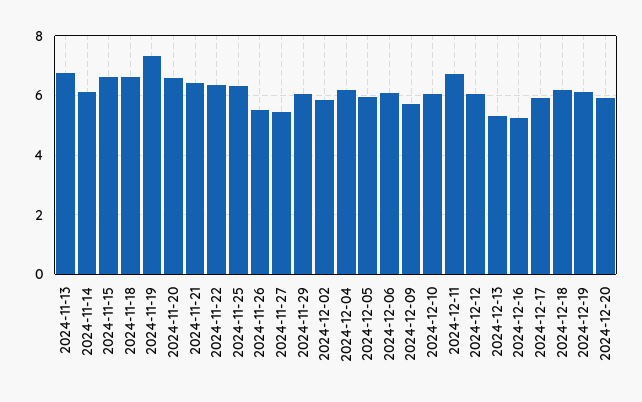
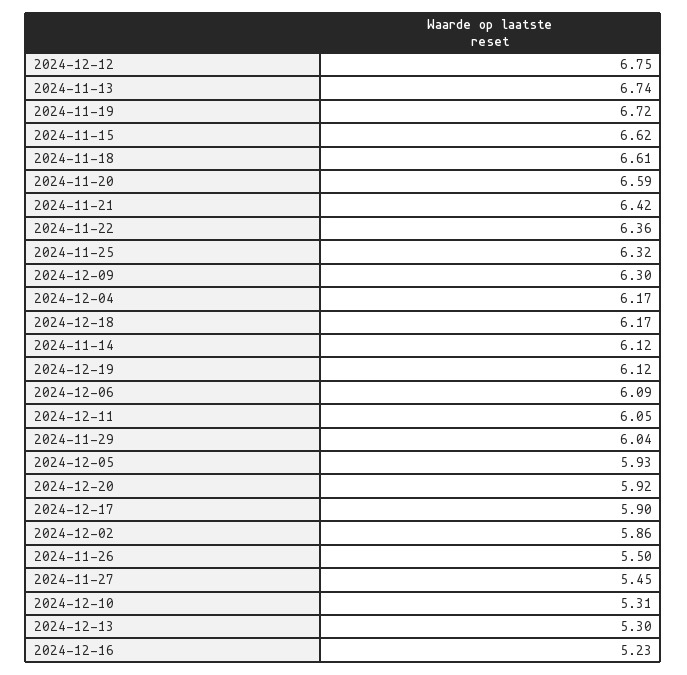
2024-11-19: 7.25 -> 6.72
2024-12-09: 5.75 -> 6.3
2024-12-10: 6 -> 5.31
2024-12-11: 6.75 -> 6.05
2024-12-12: 6 -> 6.75

